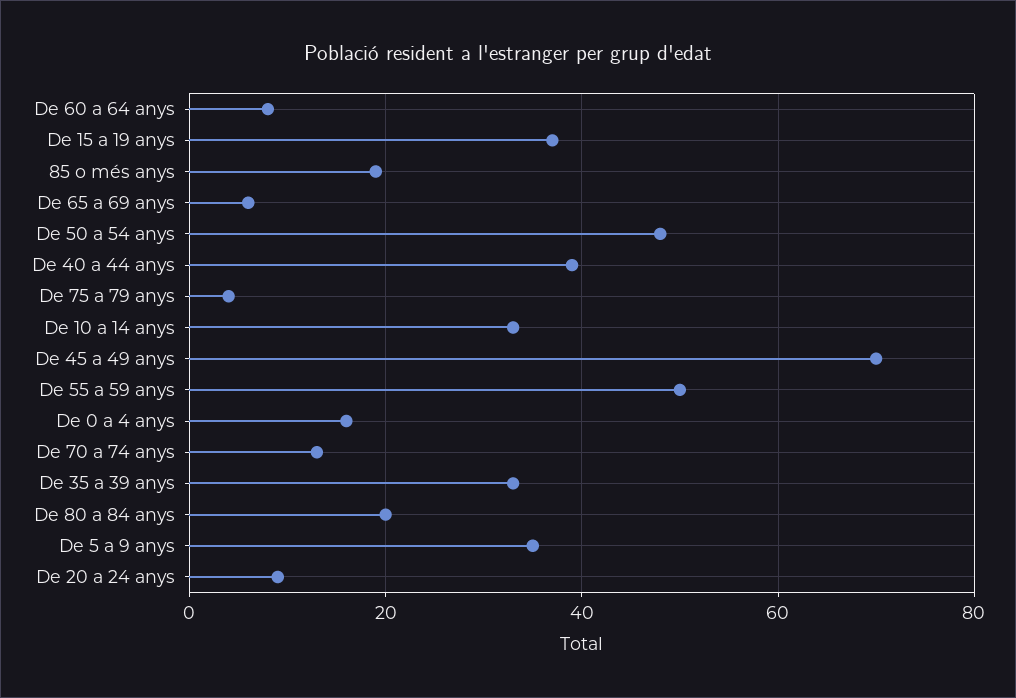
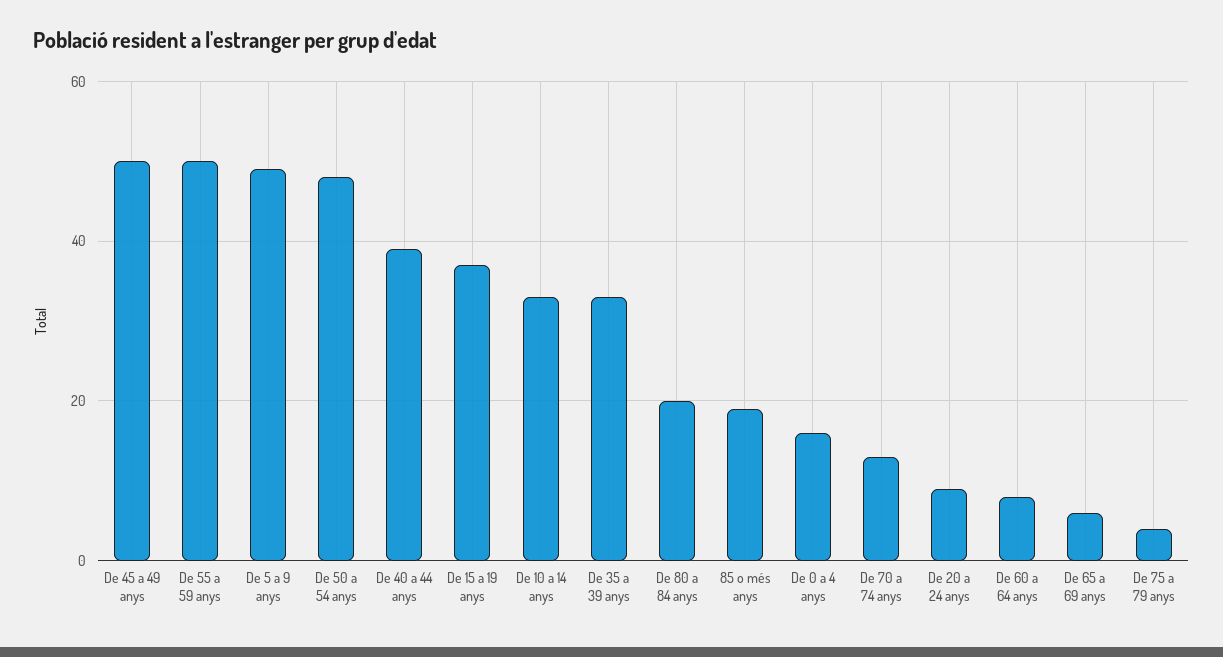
De 45 a 49 anys: 70 -> 50
De 5 a 9 anys: 35 -> 50

